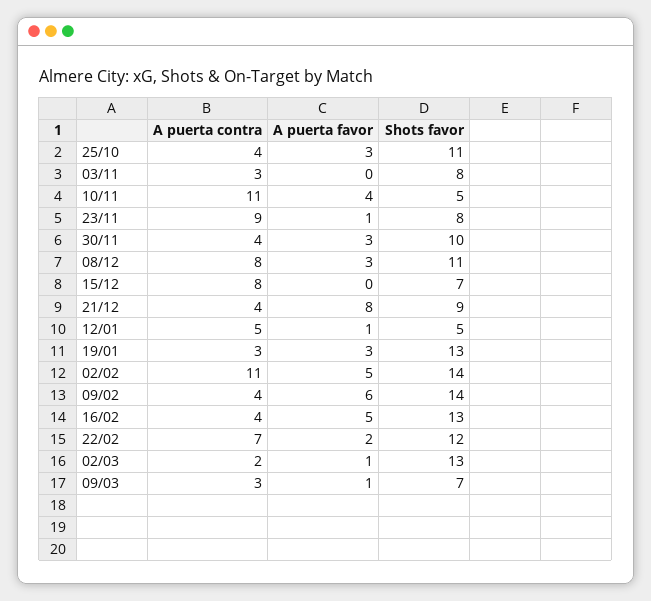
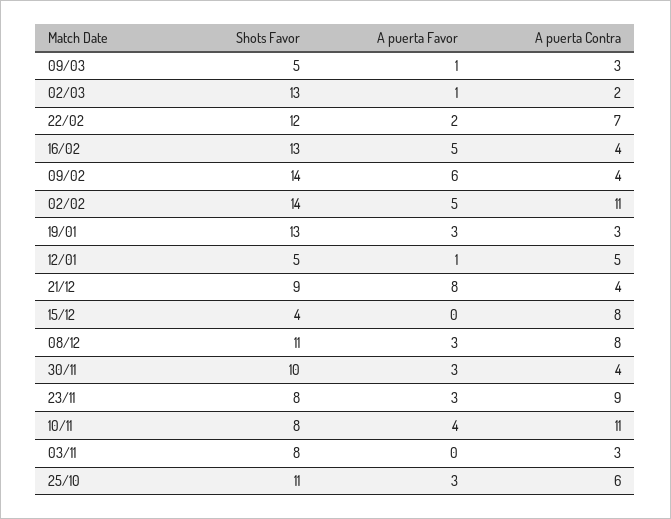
A puerta contra, 25/10: 4 -> 6
Shots favor, 10/11: 5 -> 8
A puerta favor, 23/11: 1 -> 3
Shots favor, 15/12: 7 -> 4
Shots favor, 09/03: 7 -> 5

